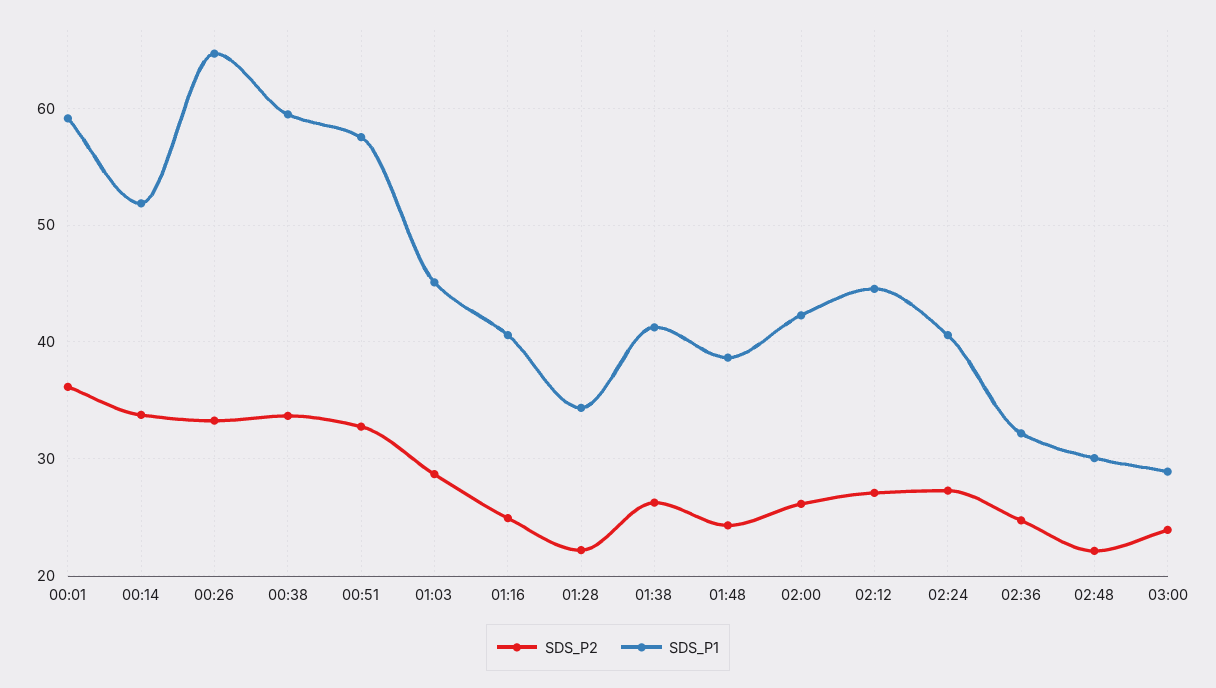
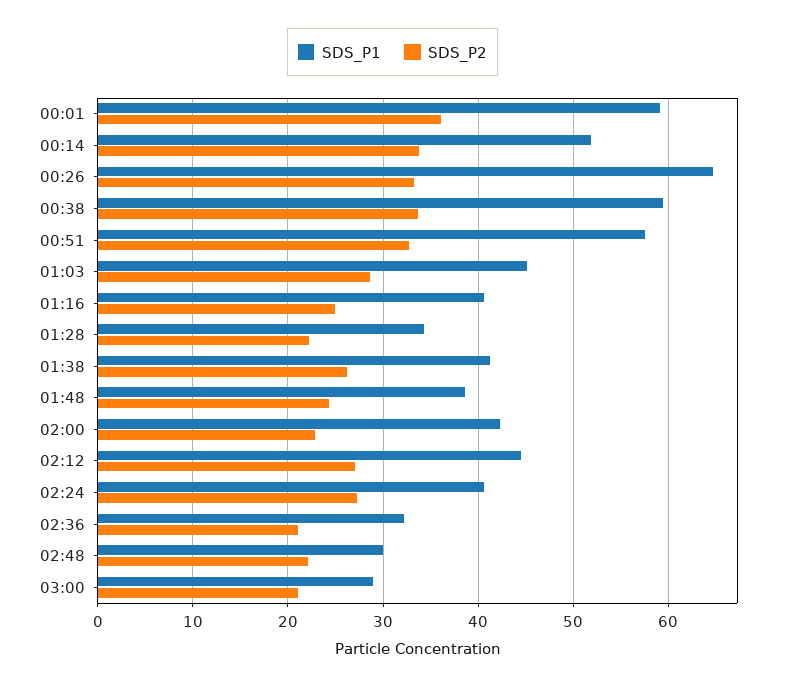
SDS_P2, 02:00: 26 -> 23
SDS_P2, 02:36: 25 -> 21
SDS_P2, 03:00: 24 -> 21

